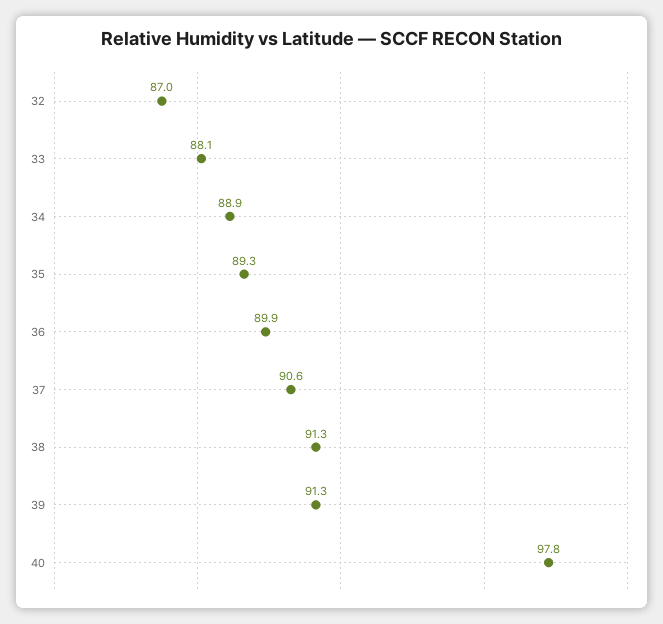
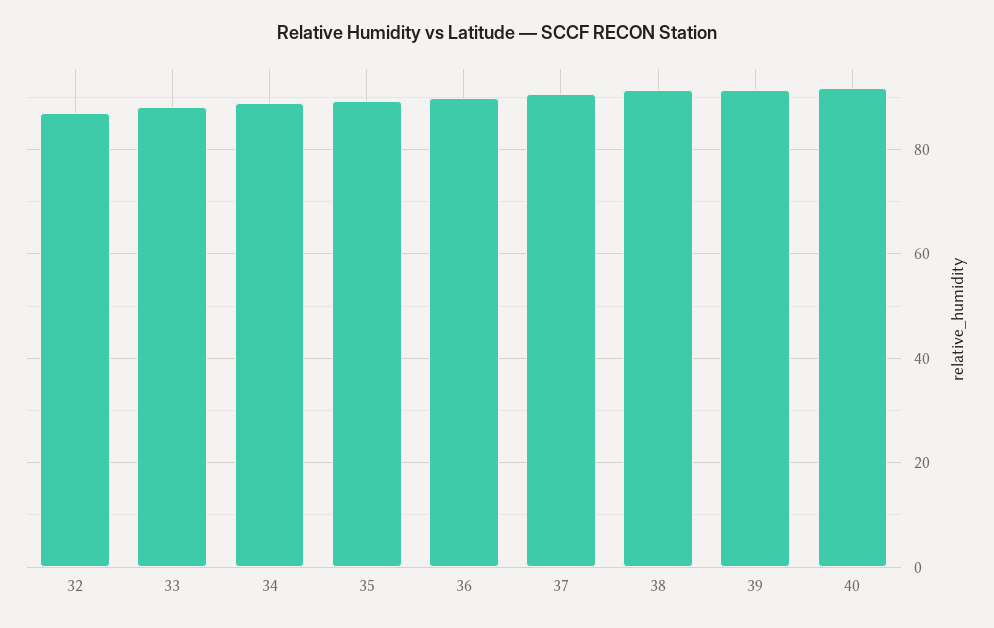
40: 97.8 -> 92

